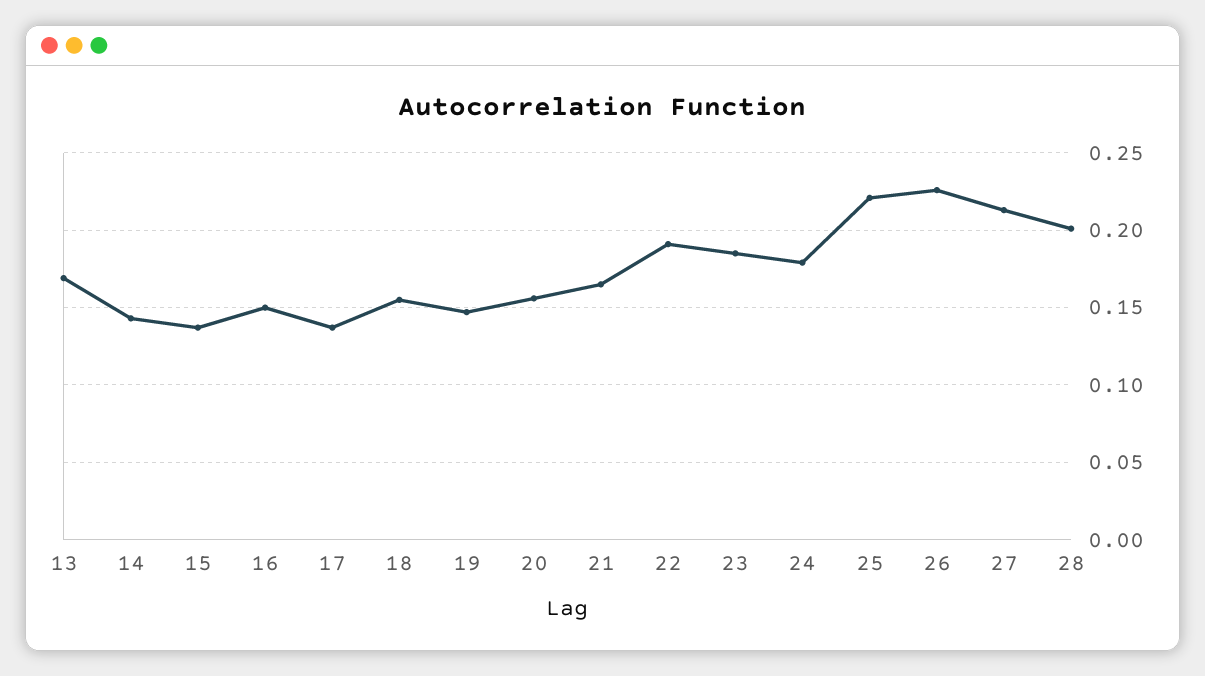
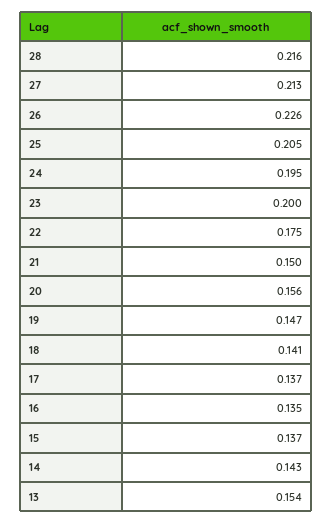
13: 0.17 -> 0.154
16: 0.15 -> 0.135
18: 0.155 -> 0.141
21: 0.165 -> 0.15
22: 0.19 -> 0.175
23: 0.185 -> 0.2
24: 0.18 -> 0.195
25: 0.22 -> 0.205
28: 0.2 -> 0.216

